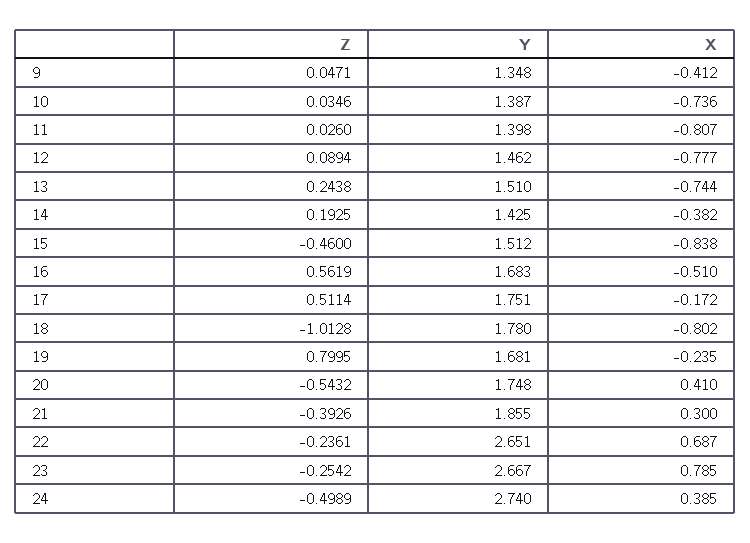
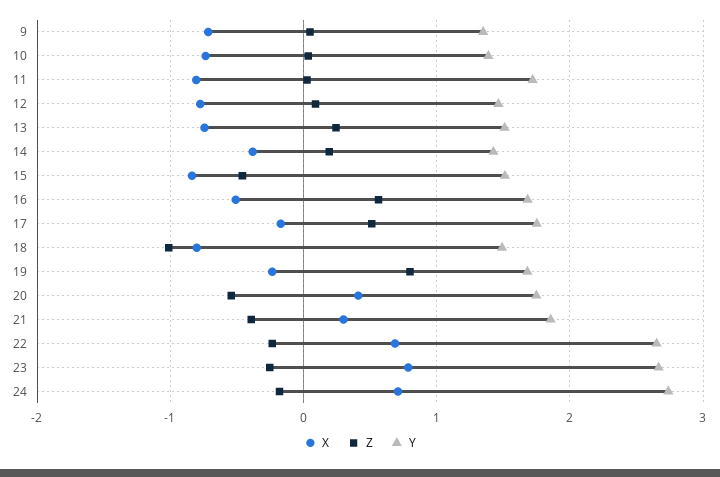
X, 9: -0.412 -> -0.7
Y, 11: 1.398 -> 1.7
Y, 18: 1.78 -> 1.5
Z, 24: -0.4989 -> -0.2
X, 24: 0.385 -> 0.7

